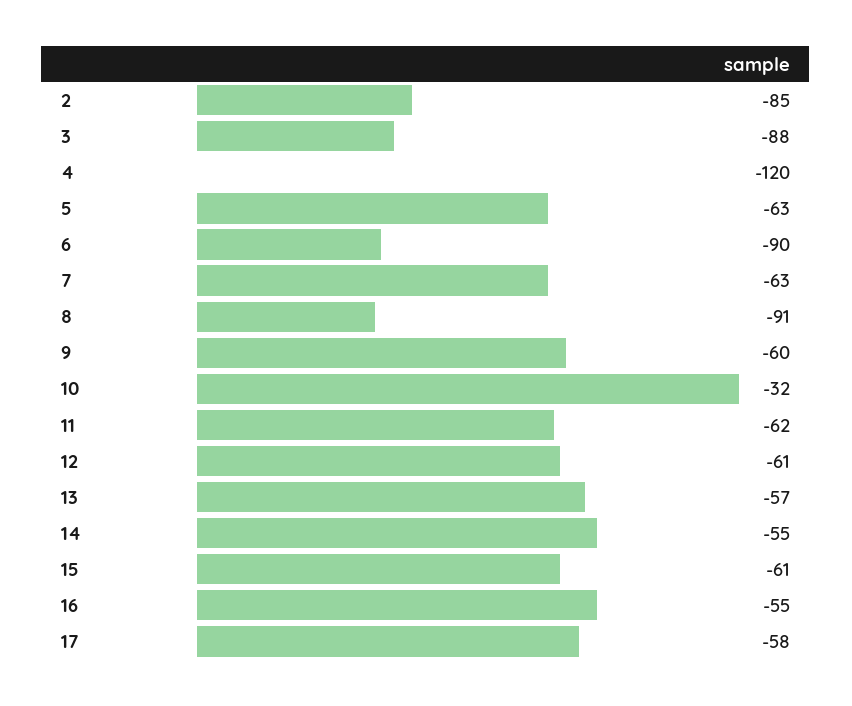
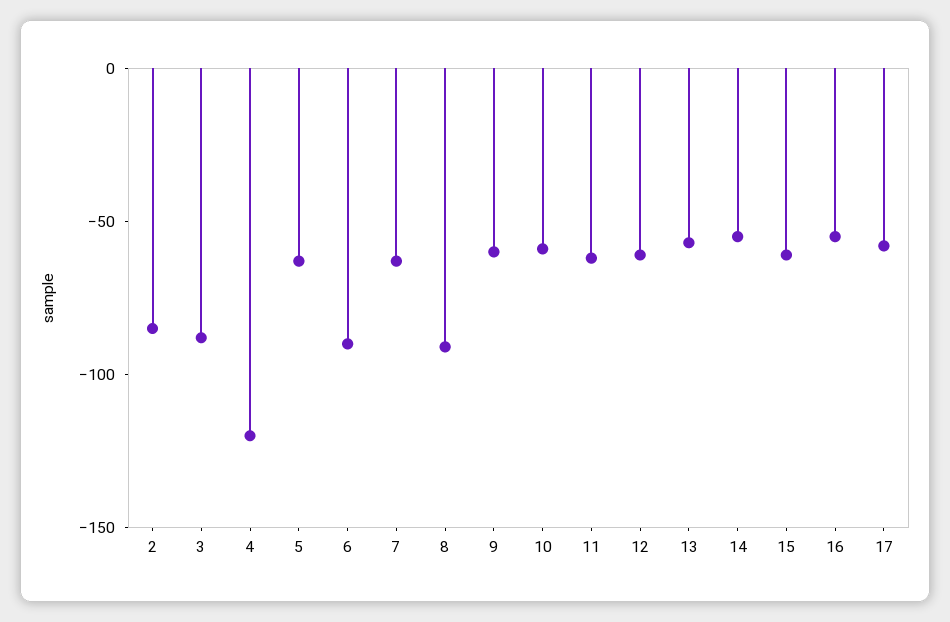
10: -32 -> -60

